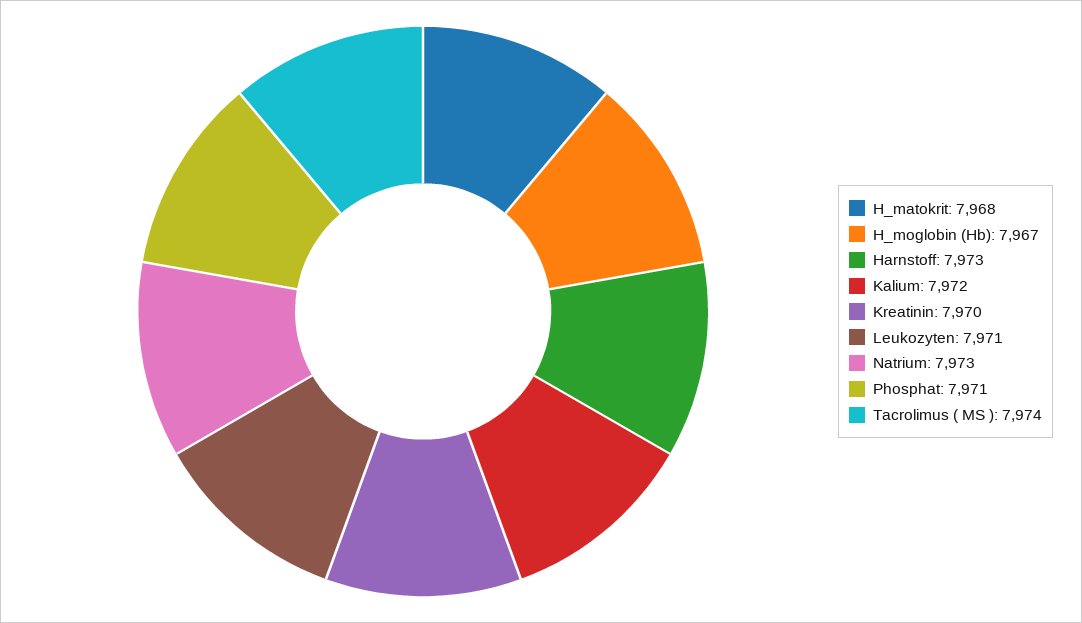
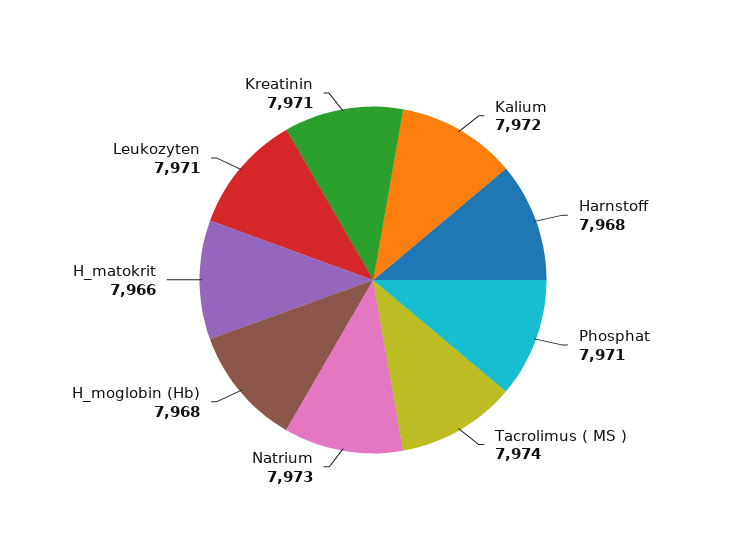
H_matokrit: 7968 -> 7966
H_moglobin (Hb): 7967 -> 7968
Harnstoff: 7973 -> 7968
Kreatinin: 7970 -> 7971

